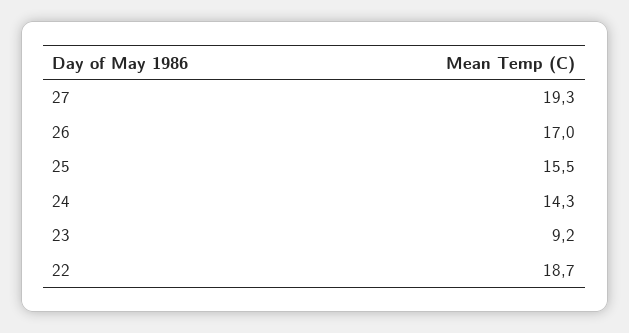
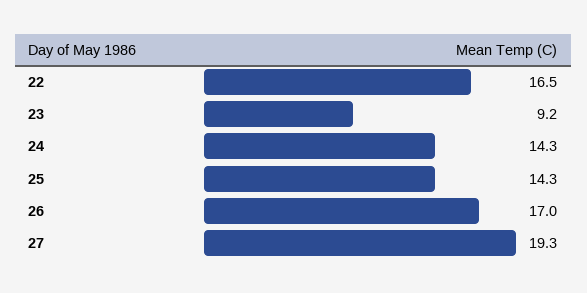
25: 15.5 -> 14.3
22: 18.7 -> 16.5

